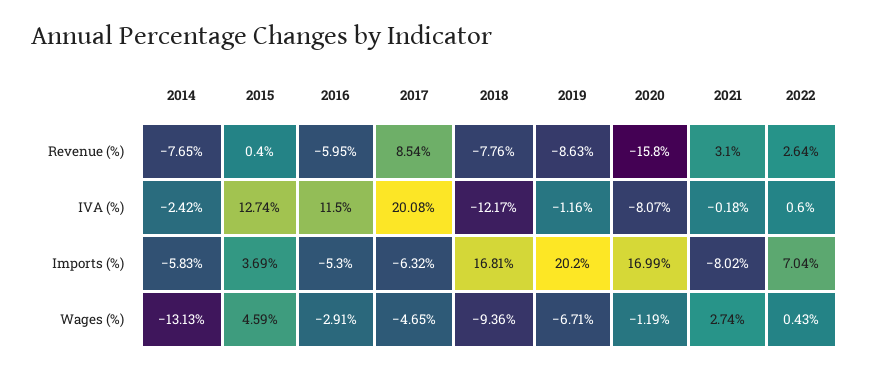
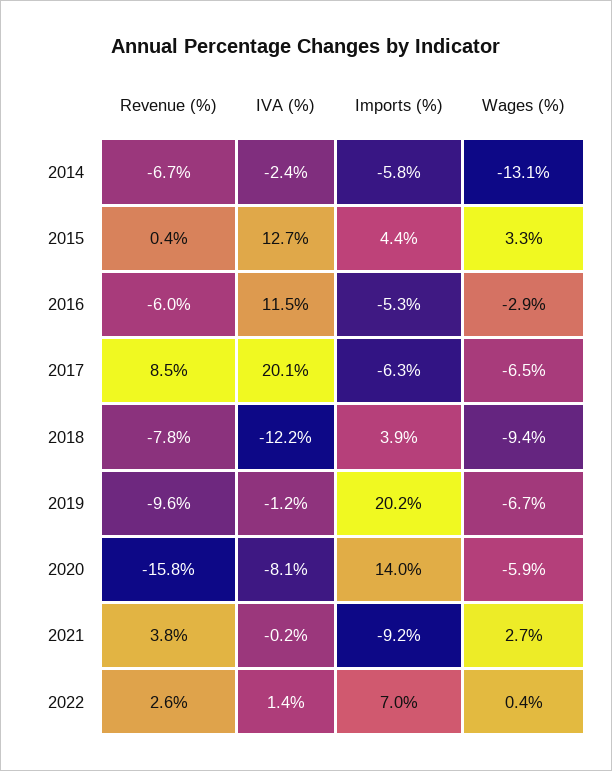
2014, Revenue (%): -7.65 -> -6.7
2019, Revenue (%): -8.63 -> -9.6
2021, Revenue (%): 3.1 -> 3.8
2022, IVA (%): 0.6 -> 1.4
2015, Imports (%): 3.69 -> 4.4
2018, Imports (%): 16.81 -> 3.9
2020, Imports (%): 16.99 -> 14
2021, Imports (%): -8.02 -> -9.2
2015, Wages (%): 4.59 -> 3.3
2017, Wages (%): -4.65 -> -6.5
2020, Wages (%): -1.19 -> -5.9

